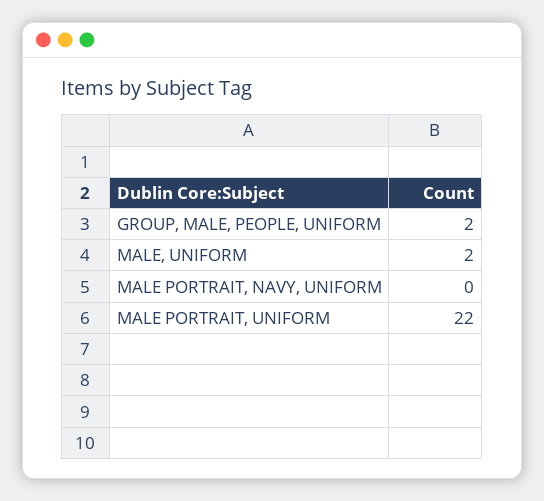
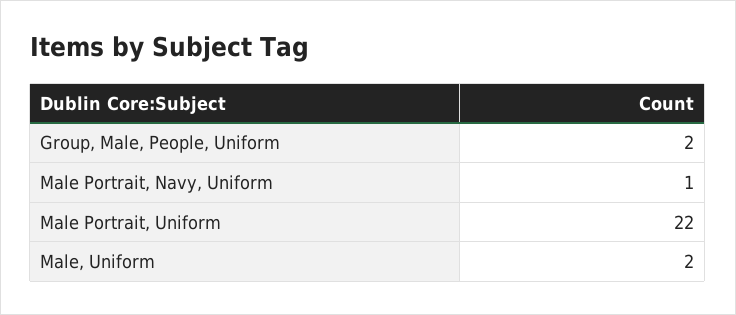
MALE PORTRAIT, NAVY, UNIFORM: 0 -> 1

